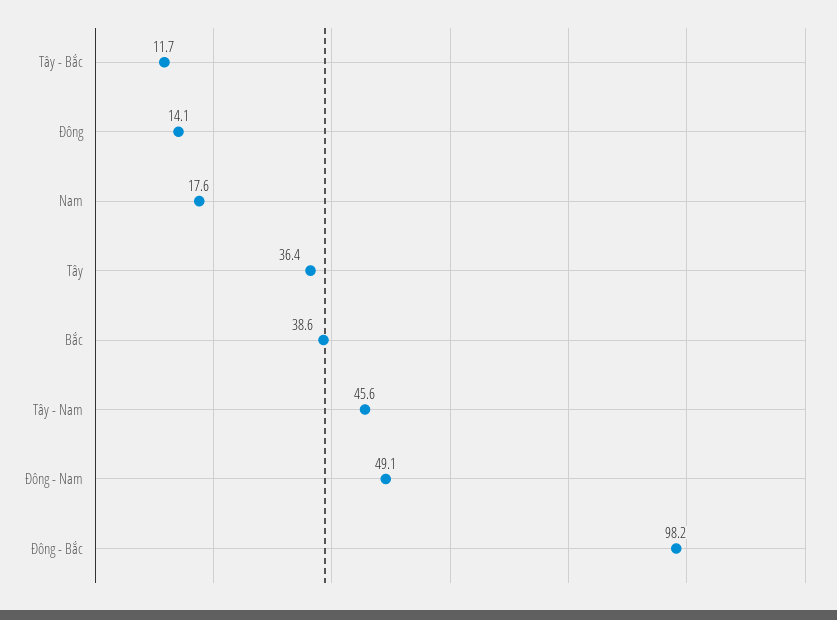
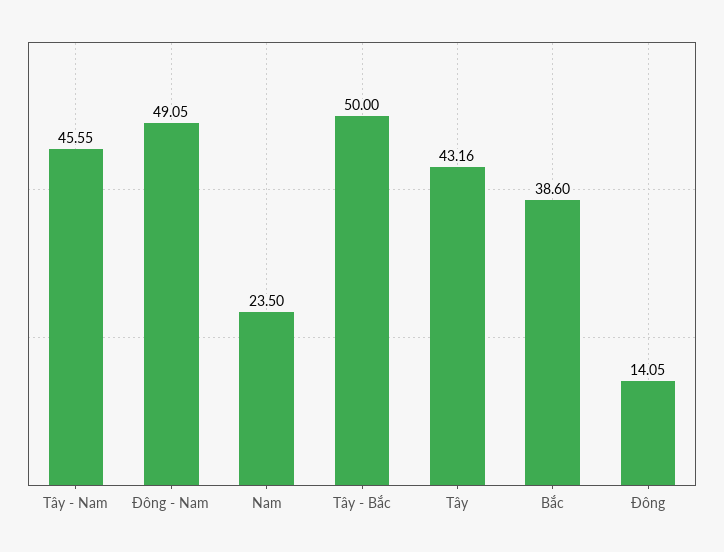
Tây - Bắc: 11.7 -> 50
Nam: 17.6 -> 23.5
Tây: 36.4 -> 43.16
Đông - Bắc: 98.2 -> none

